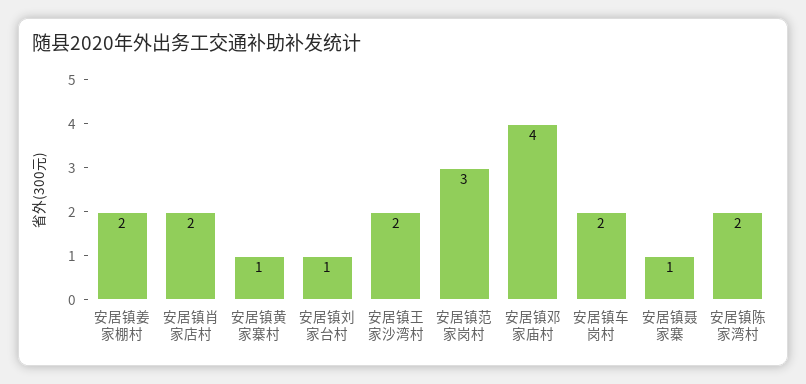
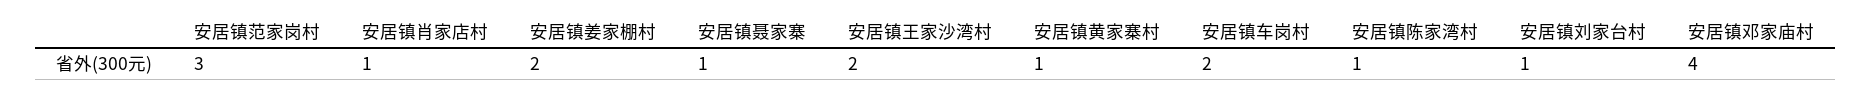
安居镇肖家店村: 2 -> 1
安居镇陈家湾村: 2 -> 1

